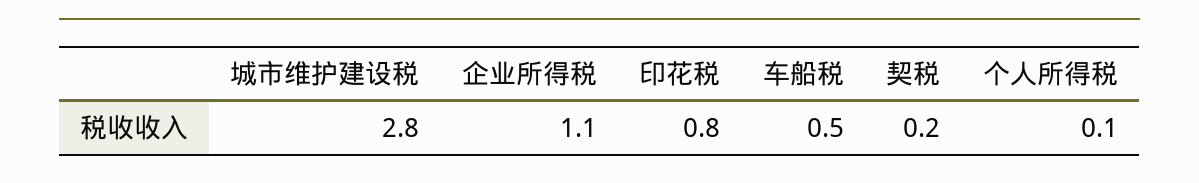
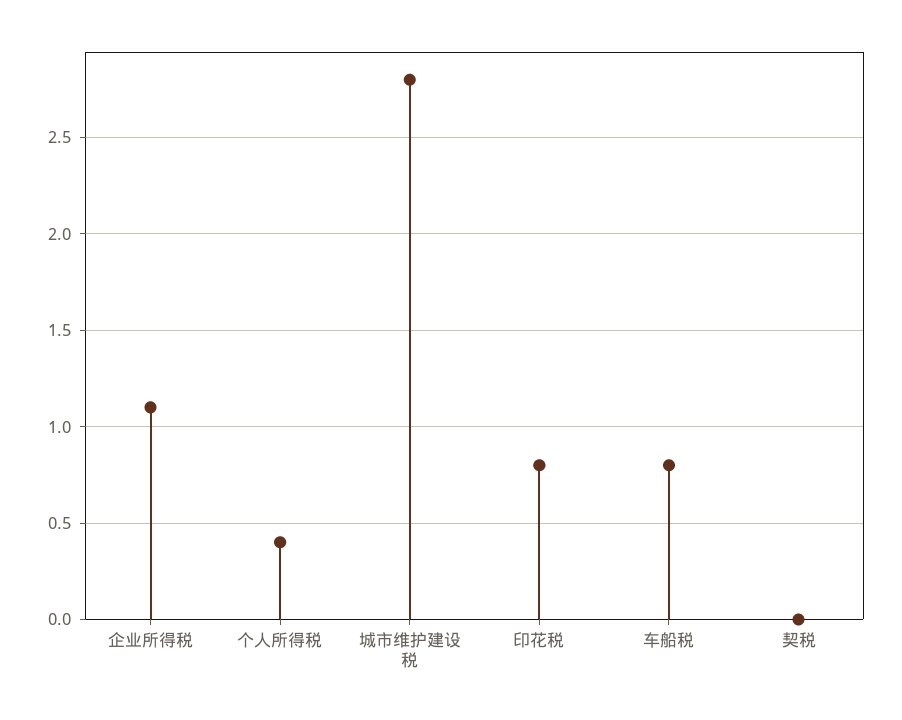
车船税: 0.5 -> 0.8
契税: 0.2 -> 0
个人所得税: 0.1 -> 0.4

